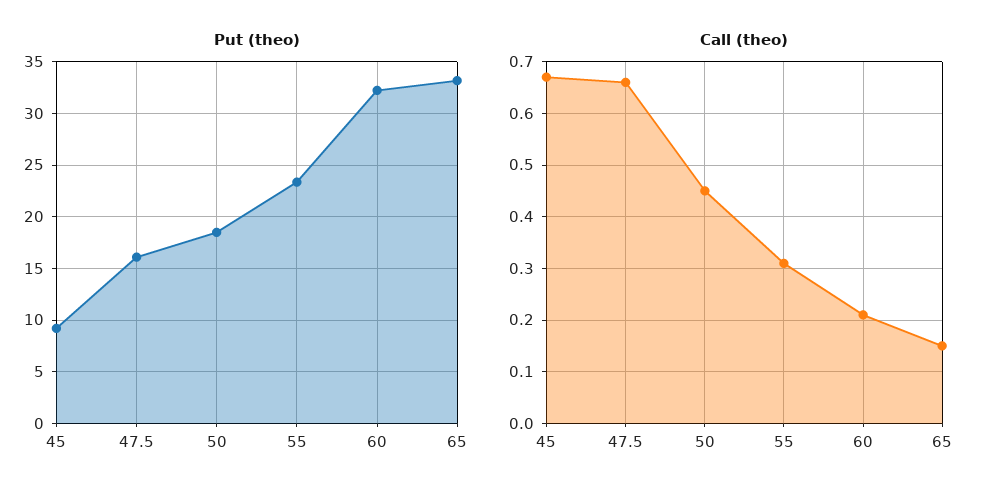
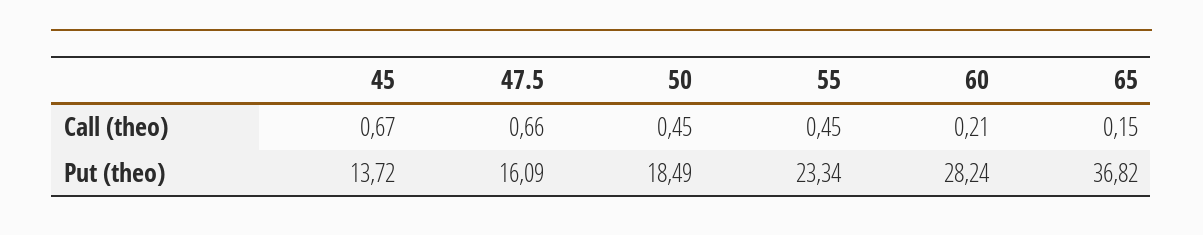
Put (theo), 45: 9 -> 13.72
Put (theo), 60: 32 -> 28.24
Put (theo), 65: 33 -> 36.82
Call (theo), 55: 0.3 -> 0.45

